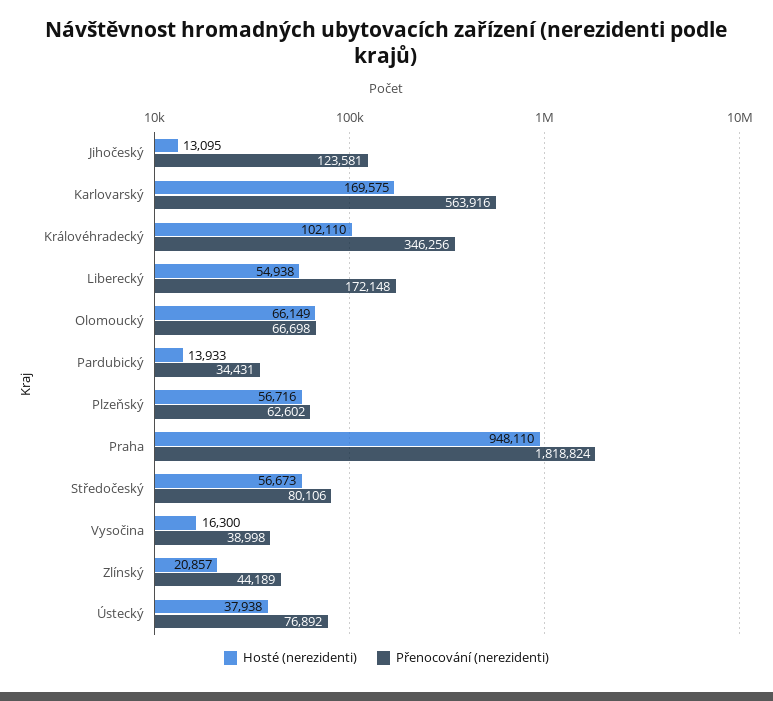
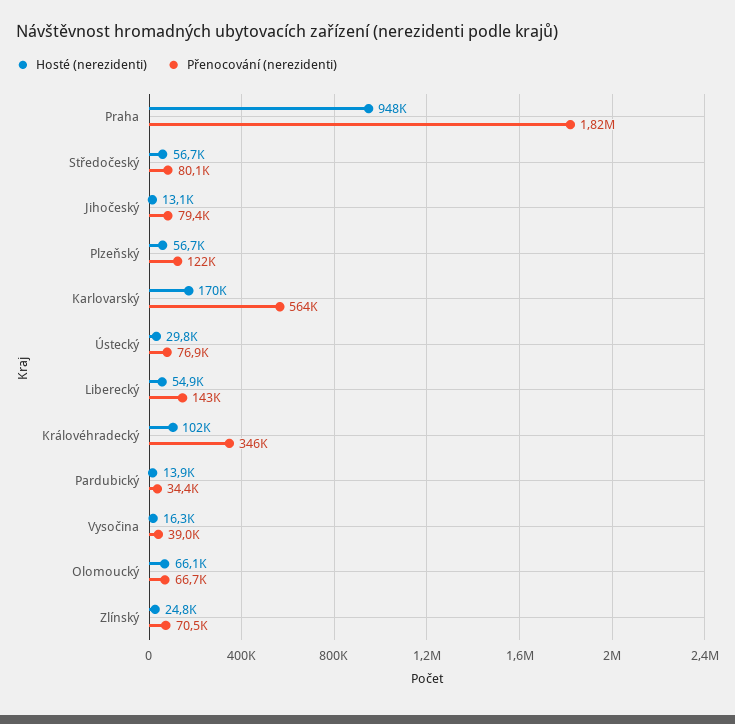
Přenocování (nerezidenti), Jihočeský: 123581 -> 79400
Přenocování (nerezidenti), Liberecký: 172148 -> 143000
Přenocování (nerezidenti), Plzeňský: 62602 -> 122000
Hosté (nerezidenti), Zlínský: 20857 -> 24800
Přenocování (nerezidenti), Zlínský: 44189 -> 70500
Hosté (nerezidenti), Ústecký: 37938 -> 29800

